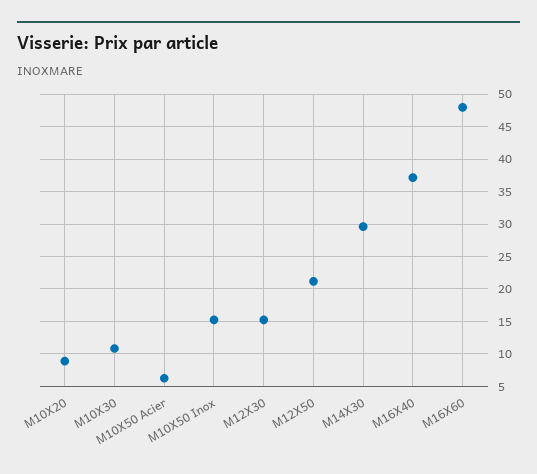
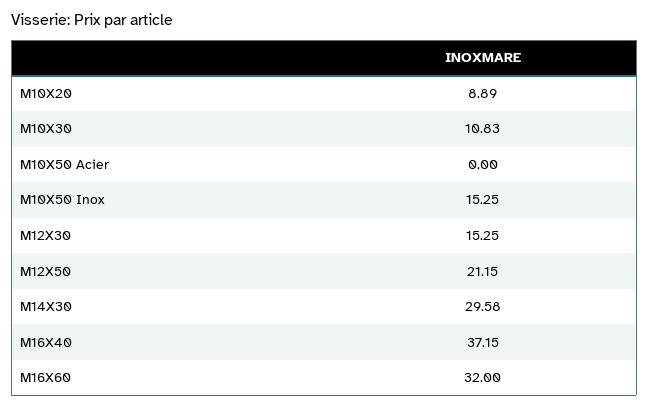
M10X50 Acier: 6 -> 0
M16X60: 48 -> 32

